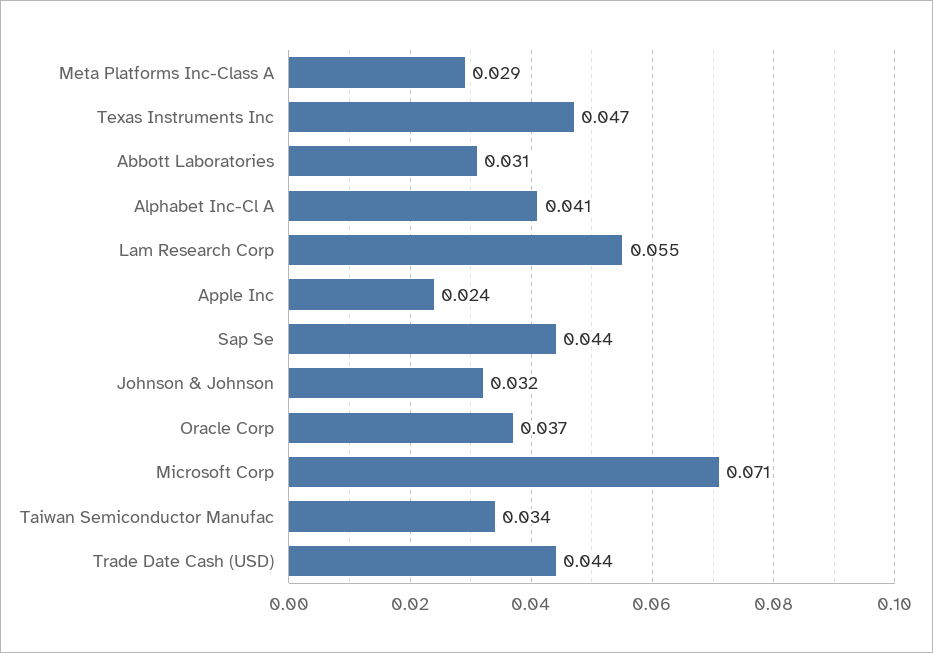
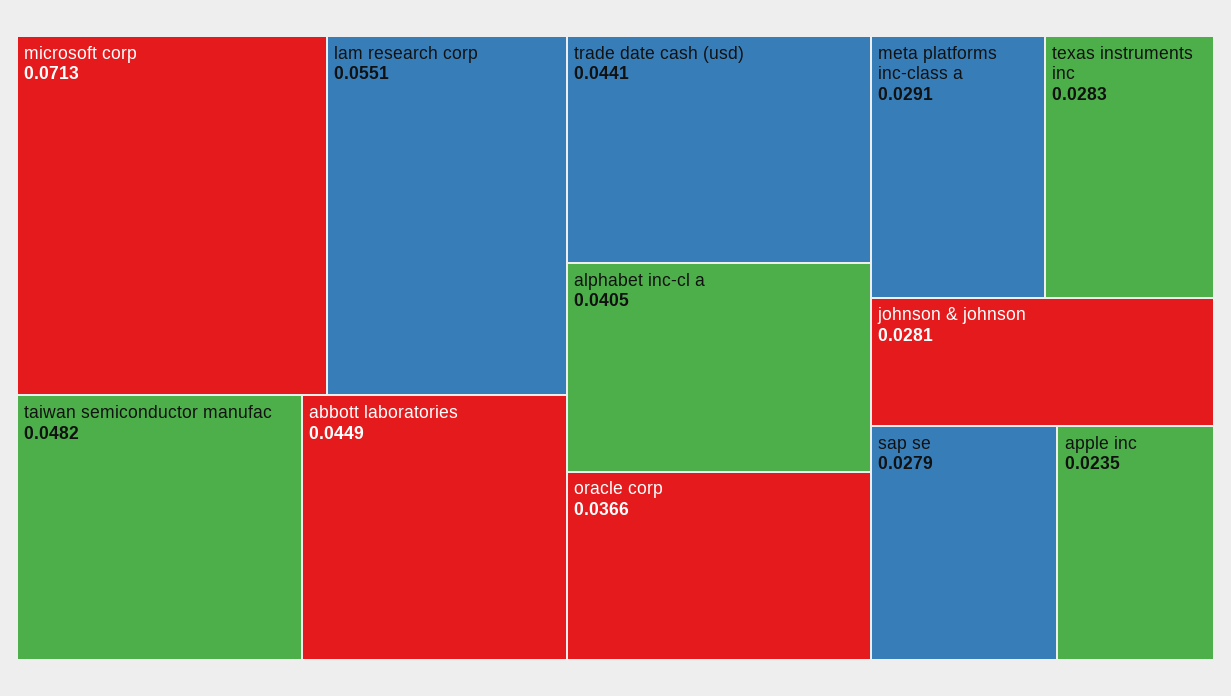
Texas Instruments Inc: 0.047 -> 0.0283
Abbott Laboratories: 0.031 -> 0.0449
Sap Se: 0.044 -> 0.0279
Johnson & Johnson: 0.032 -> 0.0281
Taiwan Semiconductor Manufac: 0.034 -> 0.0482

